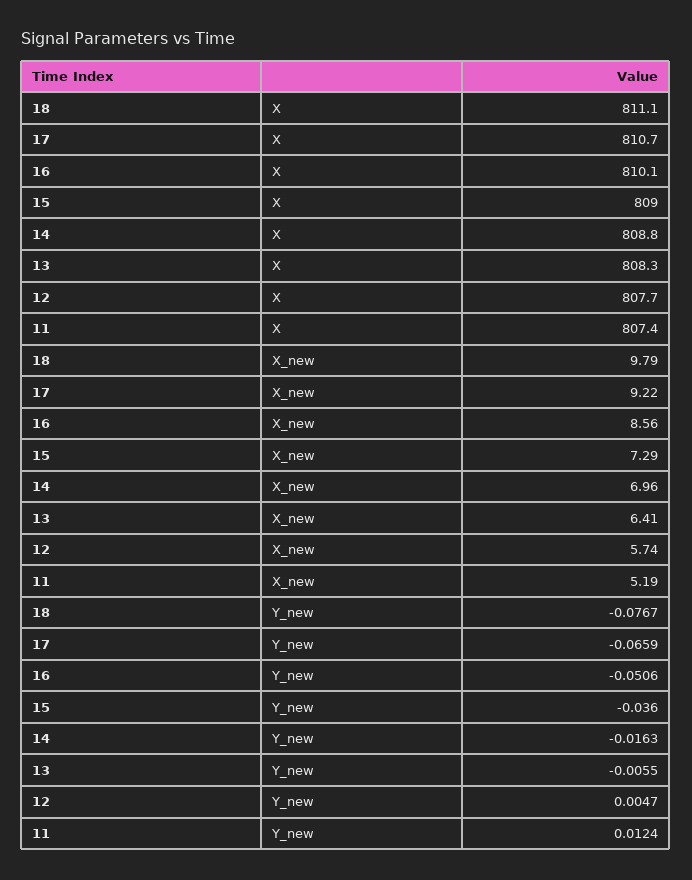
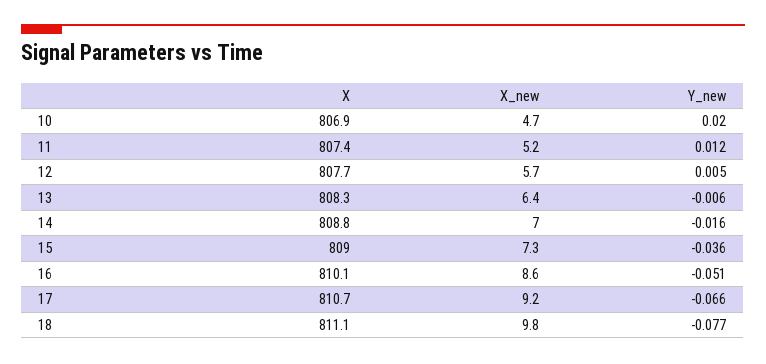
10, X: none -> 806.9
10, X_new: none -> 4.7
10, Y_new: none -> 0.02

